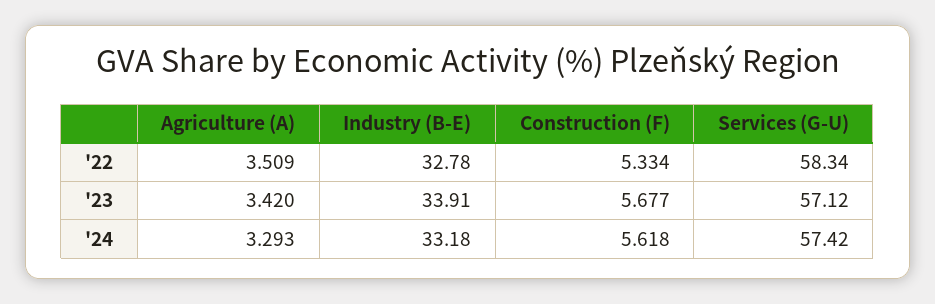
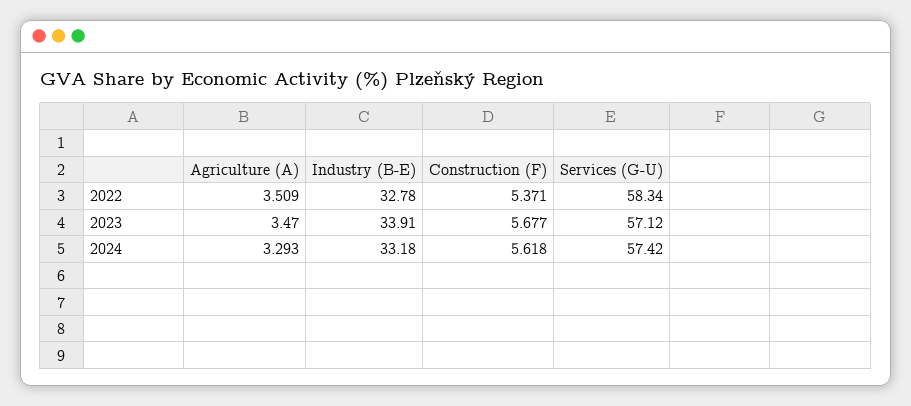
Construction (F), '22: 5.334 -> 5.371
Agriculture (A), '23: 3.42 -> 3.47

